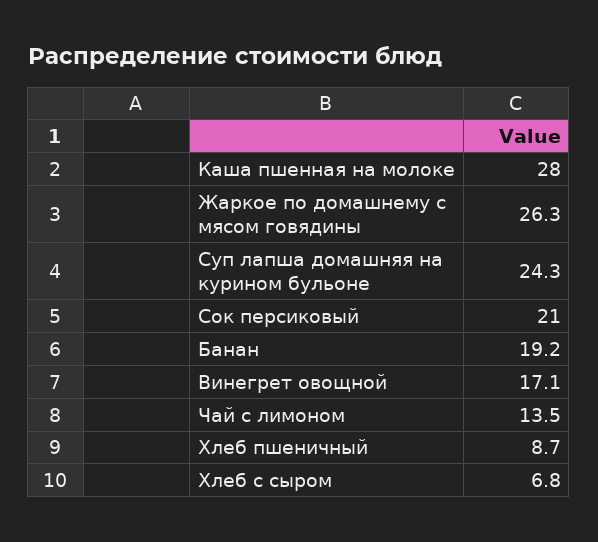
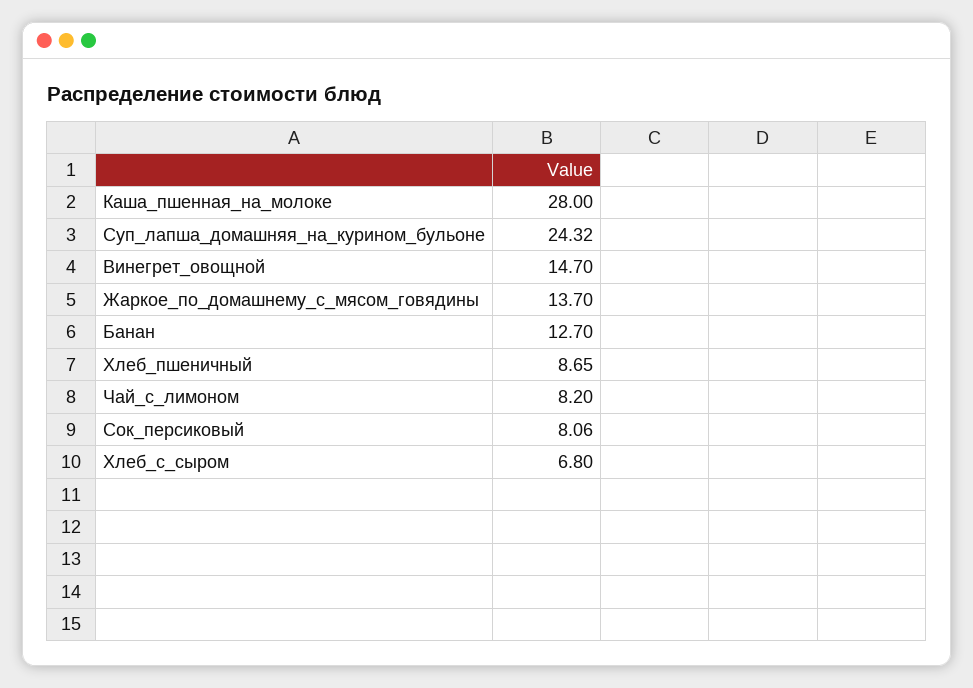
Жаркое по домашнему с мясом говядины: 26.3 -> 13.7
Сок персиковый: 21 -> 8.06
Банан: 19.2 -> 12.7
Винегрет овощной: 17.1 -> 14.7
Чай с лимоном: 13.5 -> 8.2

